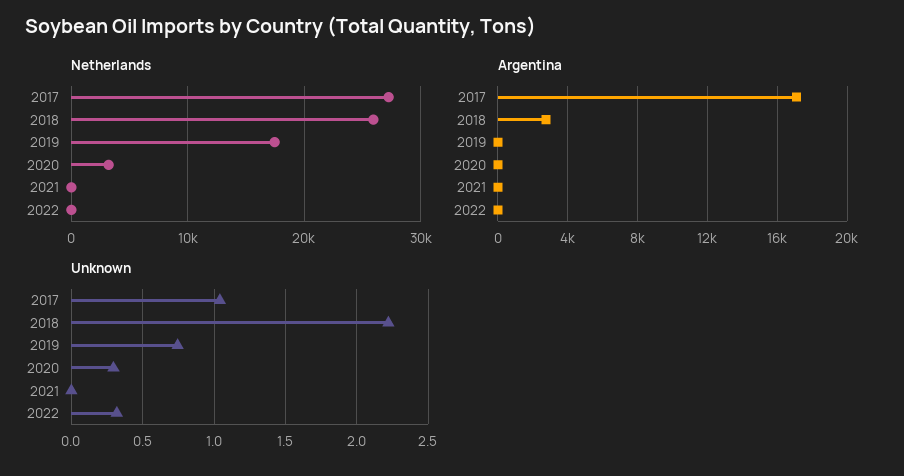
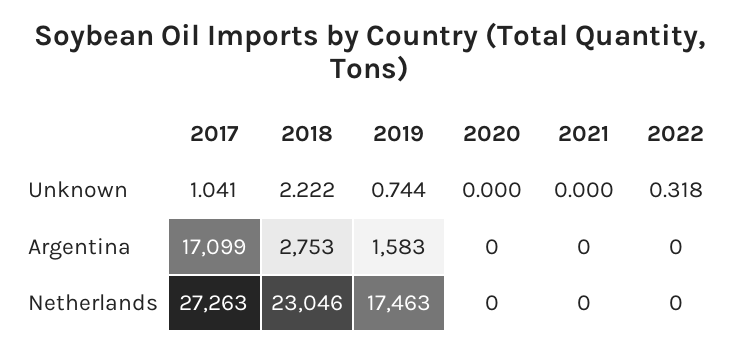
Netherlands, 2018: 26000 -> 23046
Netherlands, 2020: 3000 -> 0
Argentina, 2019: 0 -> 1583
Unknown, 2020: 0.3 -> 0

